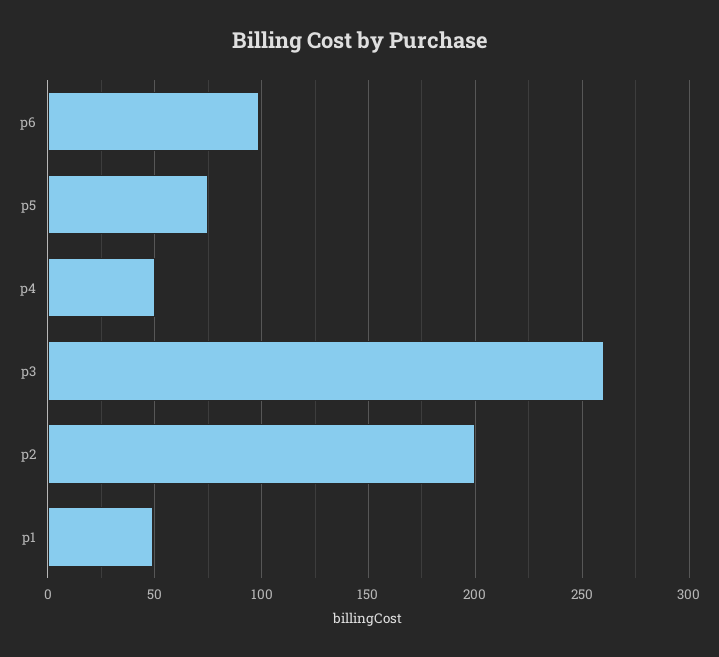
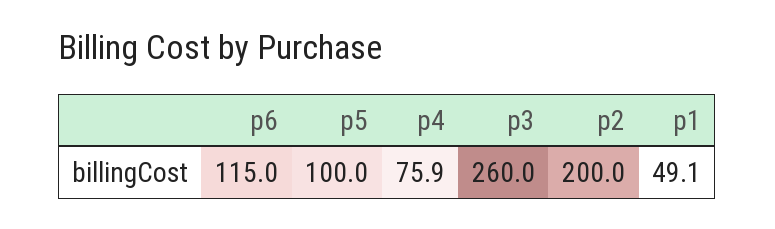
p6: 100 -> 115
p5: 75 -> 100
p4: 50 -> 75.9

